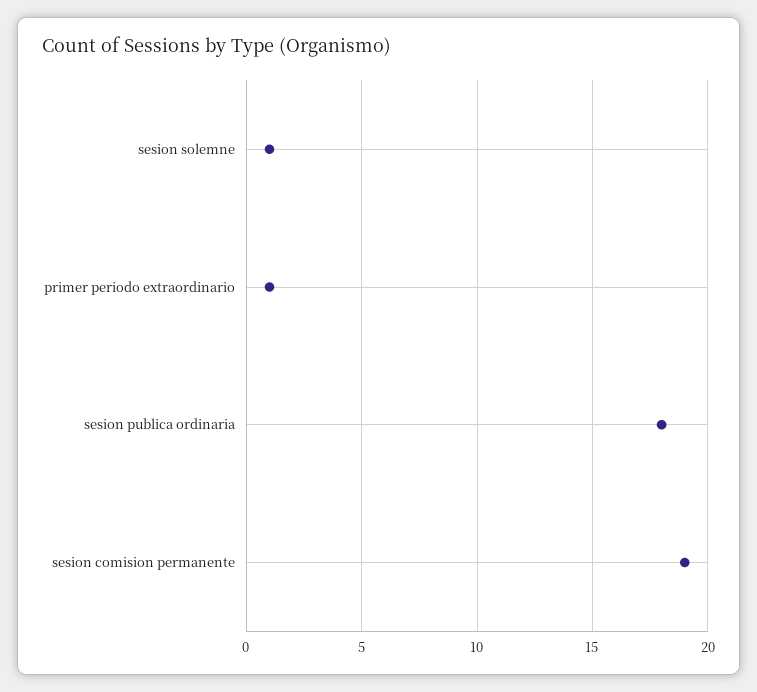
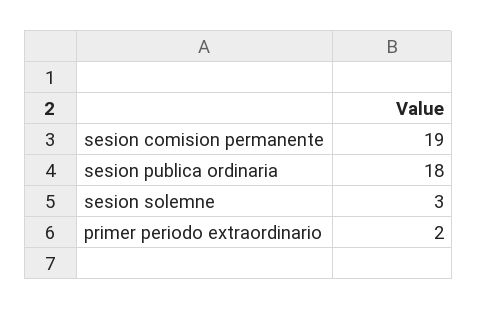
sesion solemne: 1 -> 3
primer periodo extraordinario: 1 -> 2

